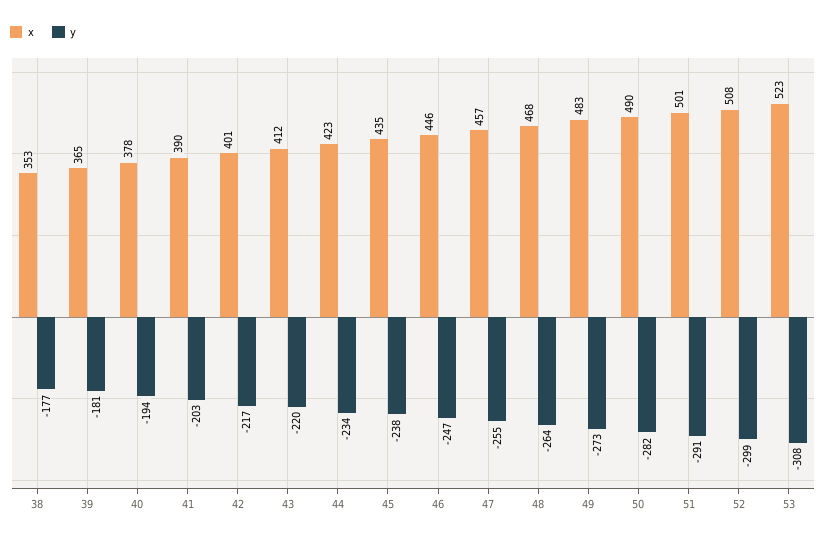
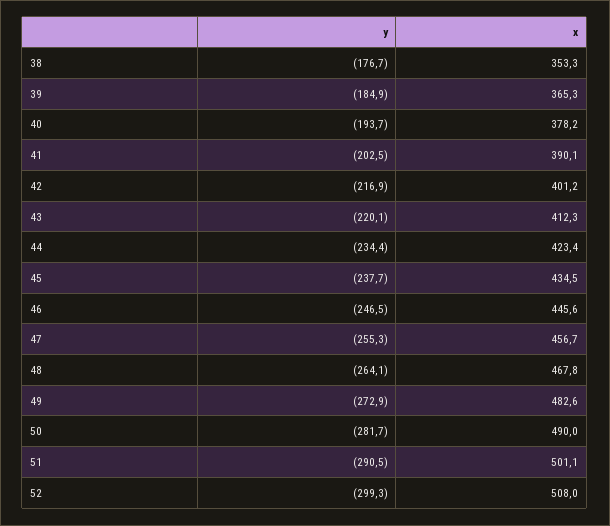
y, 39: -181 -> -184.9
x, 53: 523 -> none
y, 53: -308 -> none

